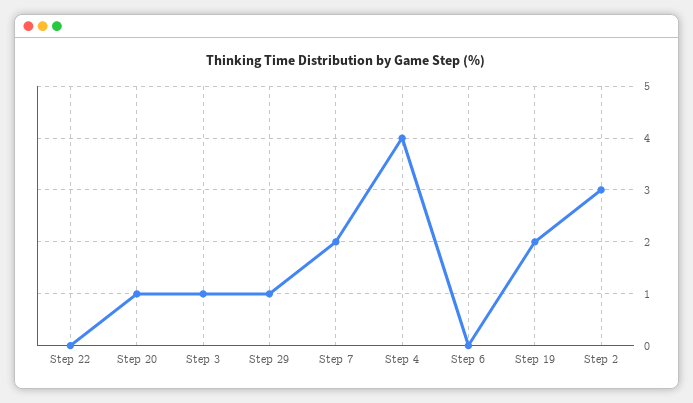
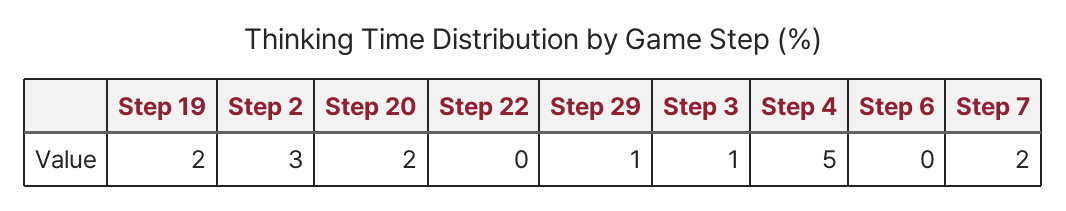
Step 20: 1 -> 2
Step 4: 4 -> 5

